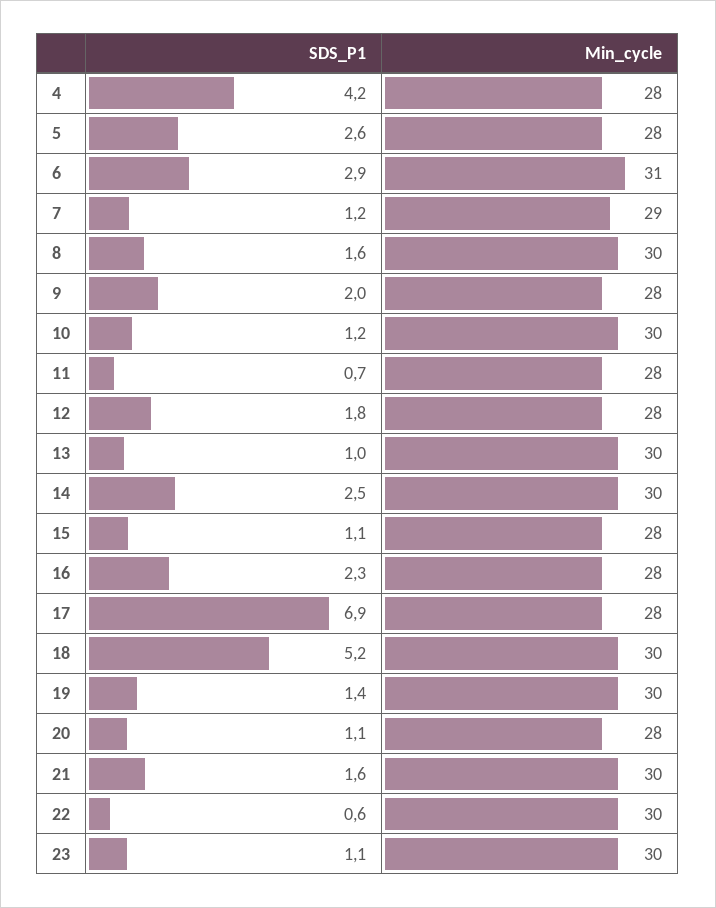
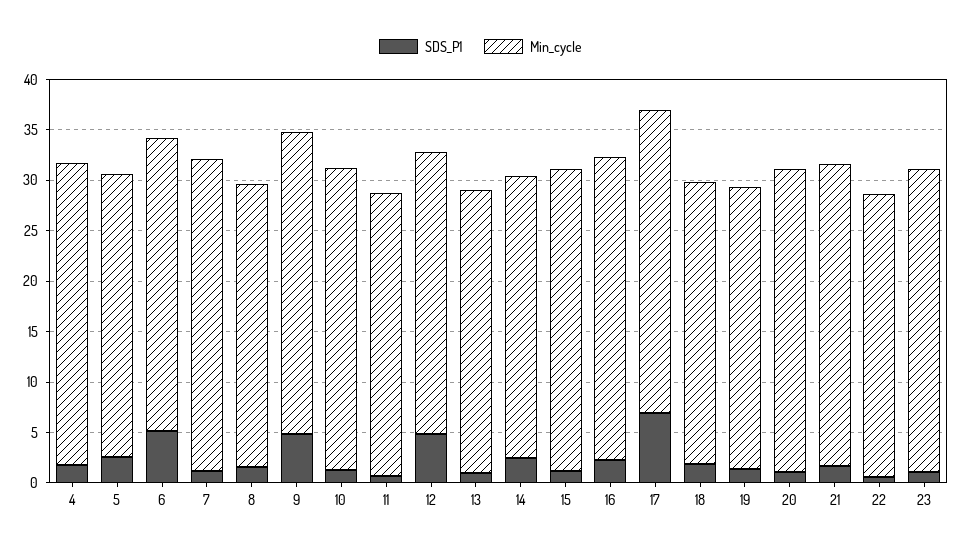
SDS_P1, 4: 4.2 -> 2
Min_cycle, 4: 28 -> 30
SDS_P1, 6: 2.9 -> 5
Min_cycle, 6: 31 -> 29
Min_cycle, 7: 29 -> 31
Min_cycle, 8: 30 -> 28
SDS_P1, 9: 2 -> 5
Min_cycle, 9: 28 -> 30
SDS_P1, 12: 1.8 -> 5
Min_cycle, 13: 30 -> 28
Min_cycle, 14: 30 -> 28
Min_cycle, 15: 28 -> 30
Min_cycle, 16: 28 -> 30
Min_cycle, 17: 28 -> 30
SDS_P1, 18: 5.2 -> 2
Min_cycle, 18: 30 -> 28
Min_cycle, 19: 30 -> 28
Min_cycle, 20: 28 -> 30
Min_cycle, 22: 30 -> 28

